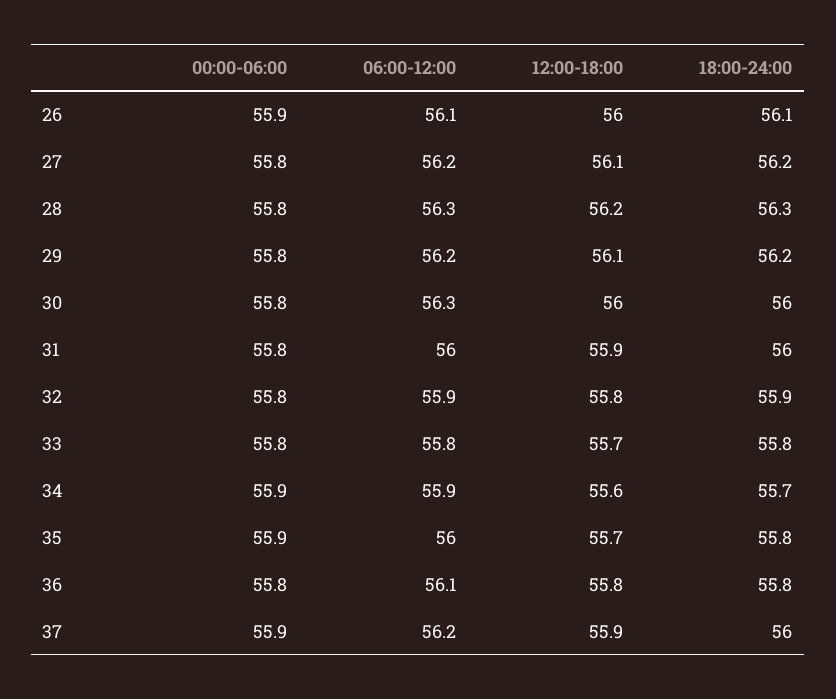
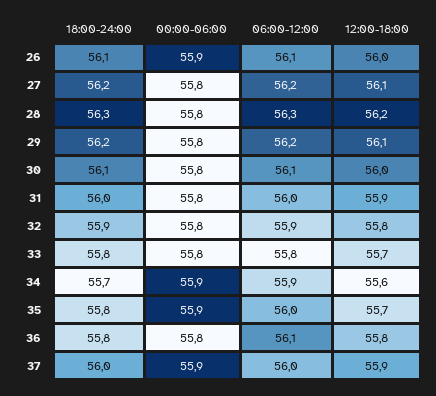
06:00-12:00, 30: 56.3 -> 56.1
18:00-24:00, 30: 56 -> 56.1
06:00-12:00, 37: 56.2 -> 56

